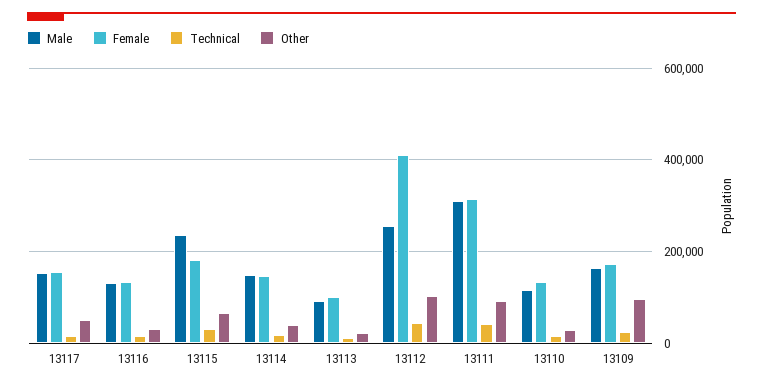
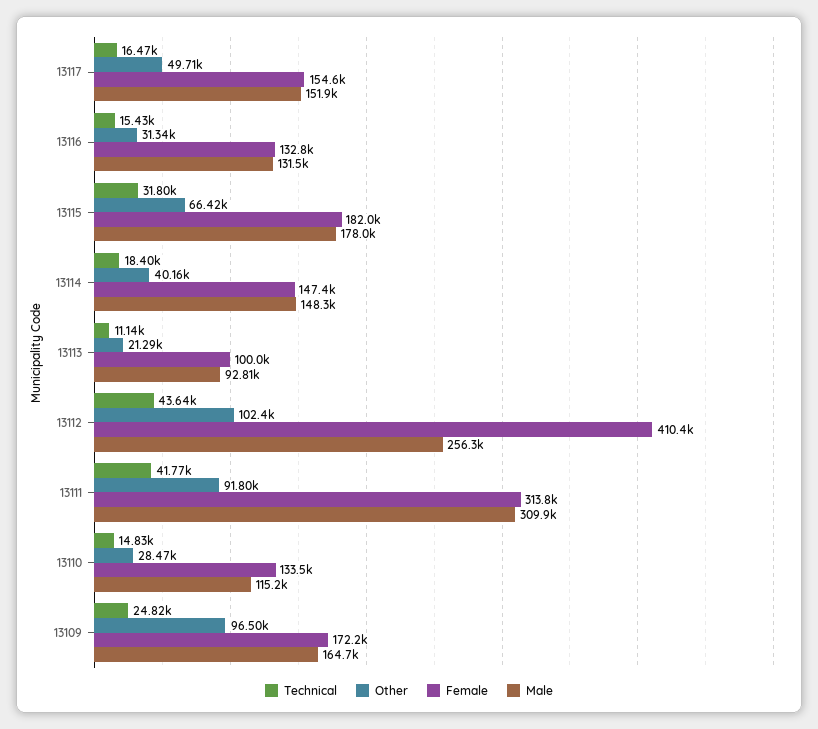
Male, 13115: 240000 -> 178000

